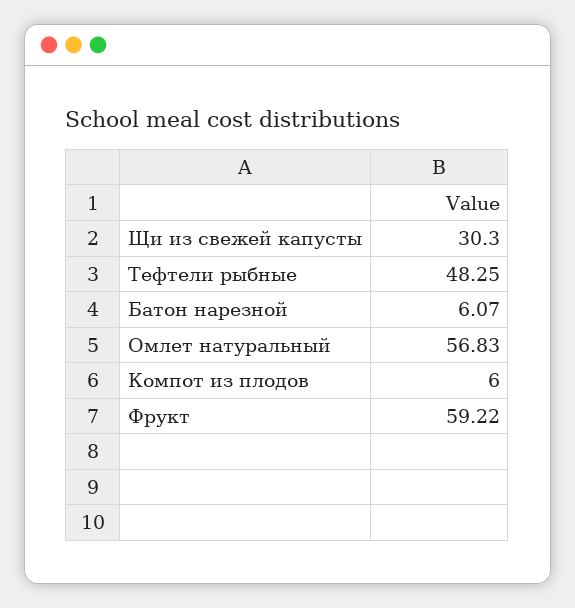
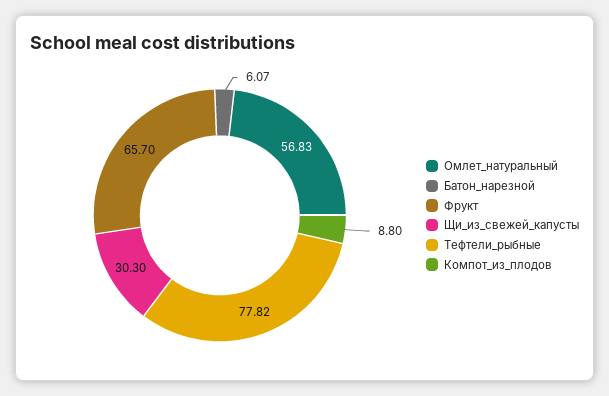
Тефтели рыбные: 48.25 -> 77.82
Компот из плодов: 6 -> 8.8
Фрукт: 59.22 -> 65.7

